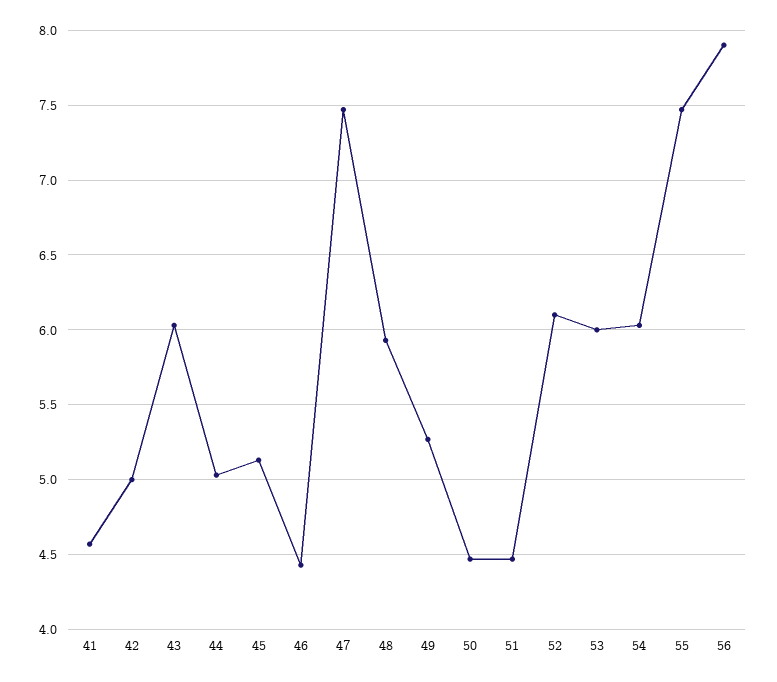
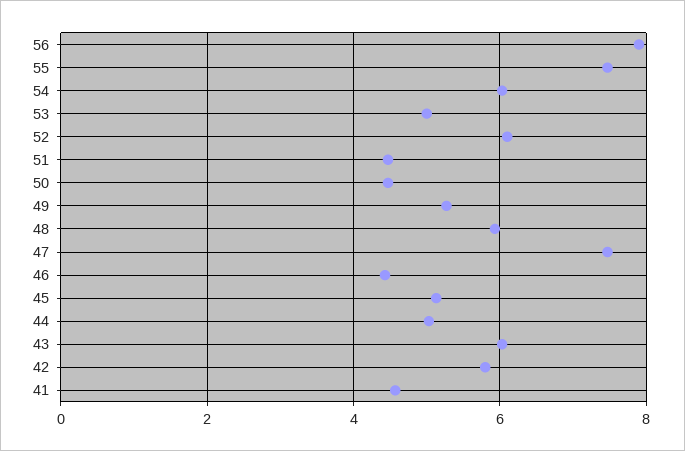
42: 5 -> 5.8
53: 6 -> 5

